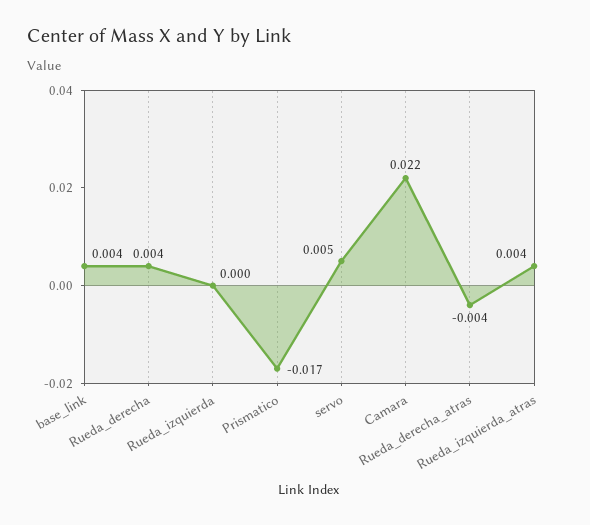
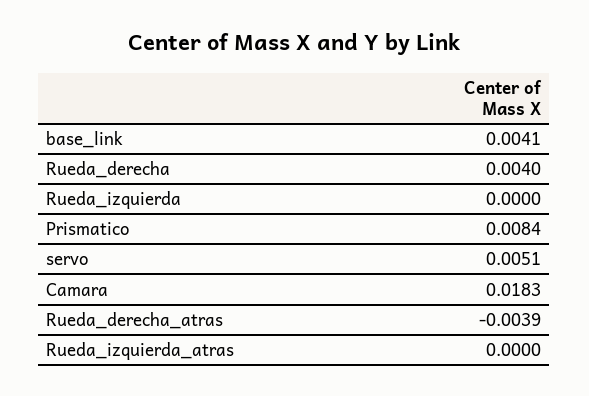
Prismatico: -0.017 -> 0.0084
Camara: 0.022 -> 0.0183
Rueda_izquierda_atras: 0.004 -> 0

